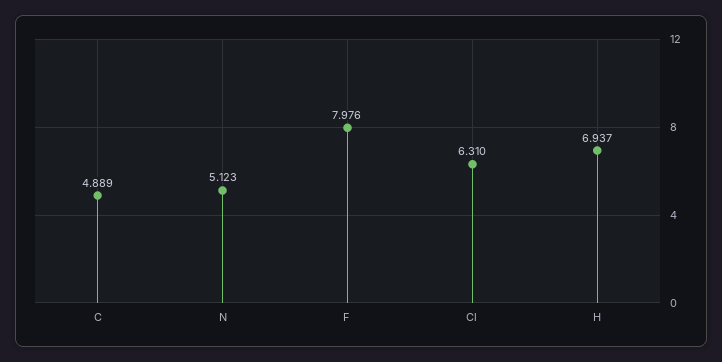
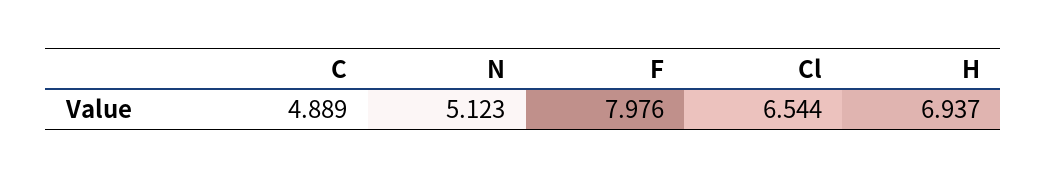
Cl: 6.31 -> 6.544

